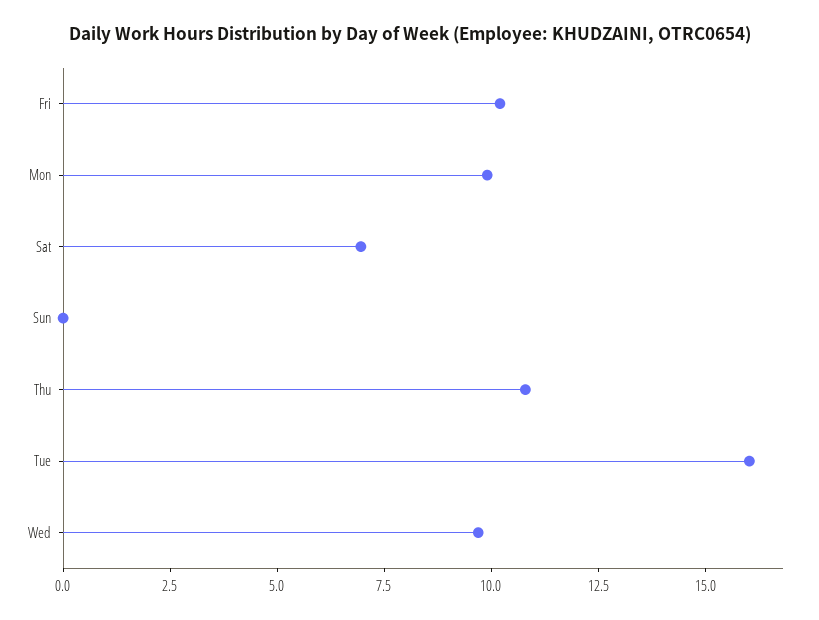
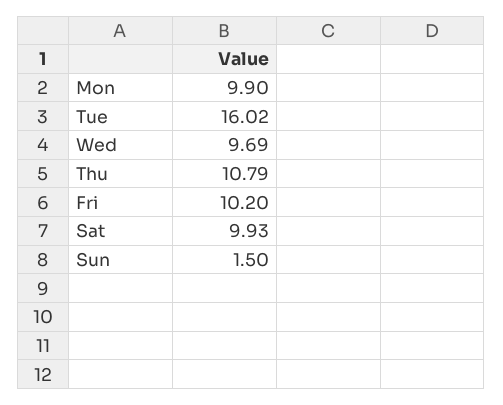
Sat: 7 -> 9.93
Sun: 0 -> 1.5

